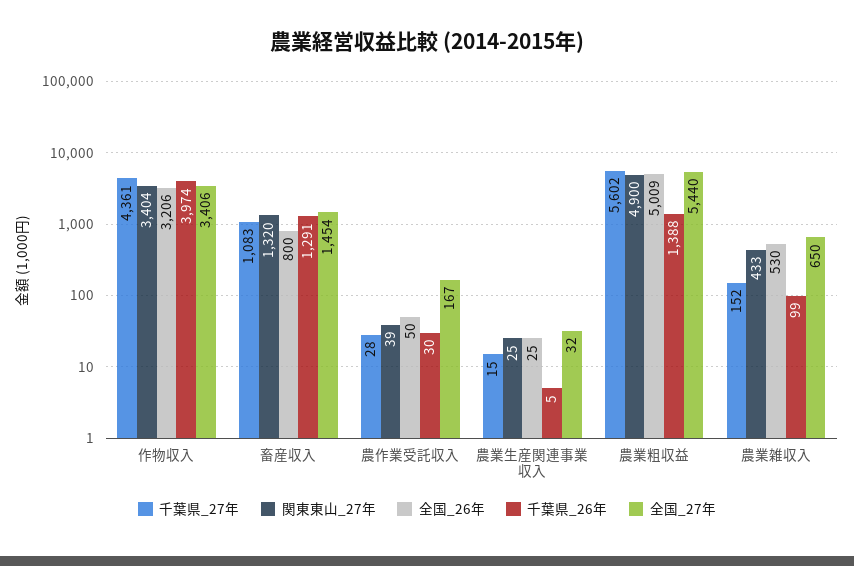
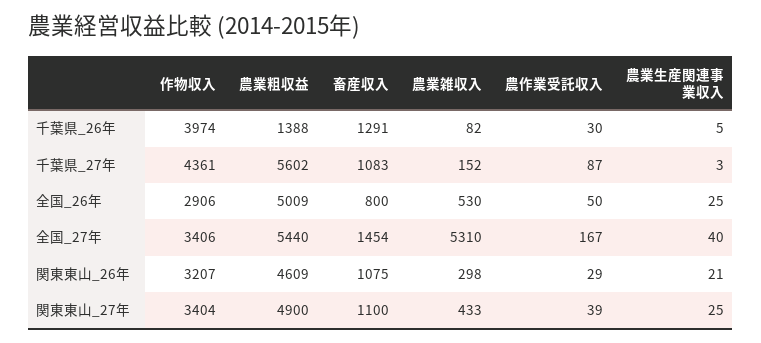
全国_26年, 作物収入: 3206 -> 2906
関東東山_27年, 畜産収入: 1320 -> 1100
千葉県_27年, 農作業受託収入: 28 -> 87
千葉県_27年, 農業生産関連事業収入: 15 -> 3
全国_27年, 農業生産関連事業収入: 32 -> 40
千葉県_26年, 農業雑収入: 99 -> 82
全国_27年, 農業雑収入: 650 -> 5310
関東東山_26年, 作物収入: none -> 3207
関東東山_26年, 農業粗収益: none -> 4609
関東東山_26年, 畜産収入: none -> 1075
関東東山_26年, 農業雑収入: none -> 298
関東東山_26年, 農作業受託収入: none -> 29
関東東山_26年, 農業生産関連事業収入: none -> 21

